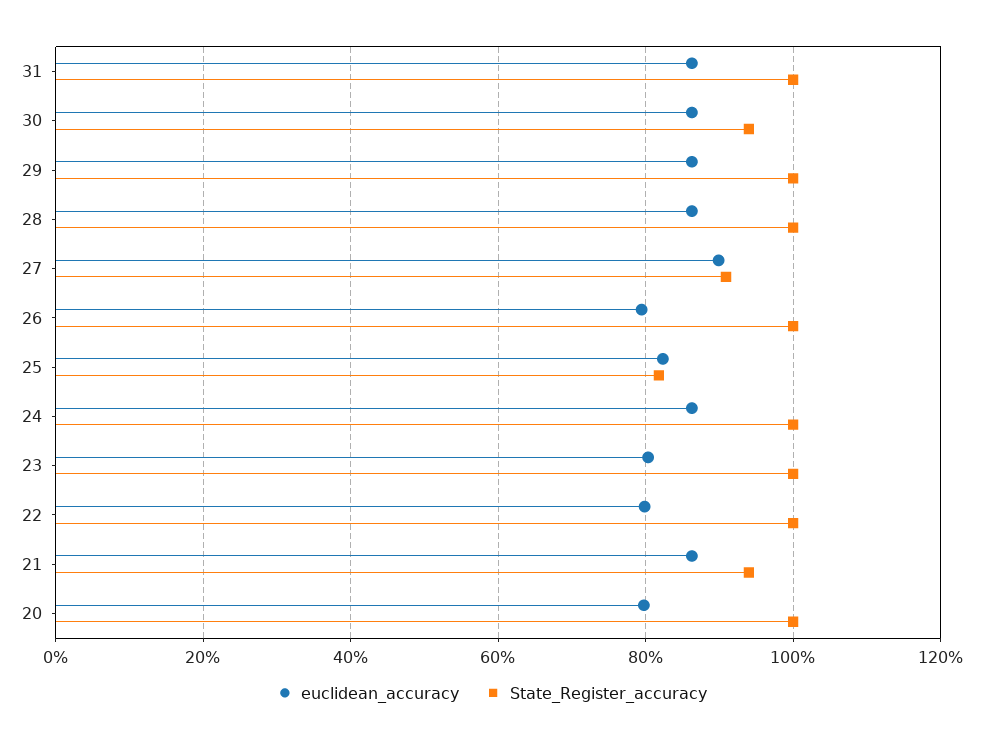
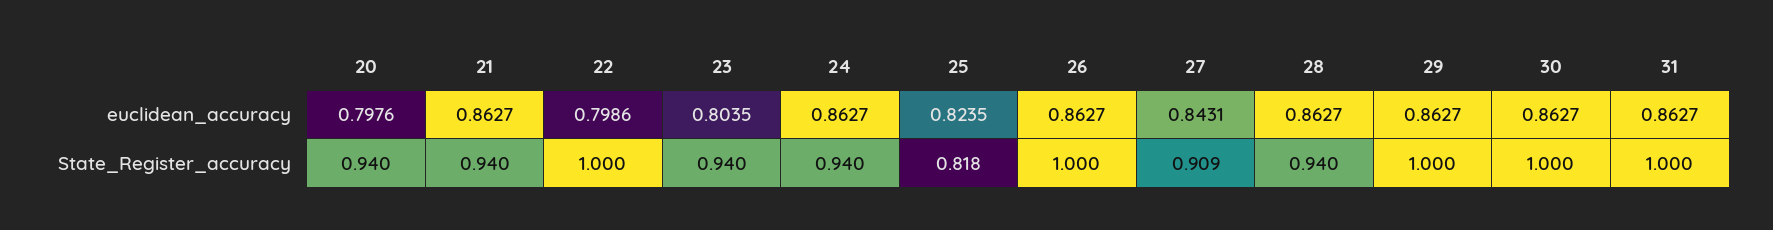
State_Register_accuracy, 30: 0.94 -> 1
State_Register_accuracy, 28: 1 -> 0.94
euclidean_accuracy, 27: 0.9 -> 0.8431
euclidean_accuracy, 26: 0.8 -> 0.8627
State_Register_accuracy, 24: 1 -> 0.94
State_Register_accuracy, 23: 1 -> 0.94
State_Register_accuracy, 20: 1 -> 0.94

